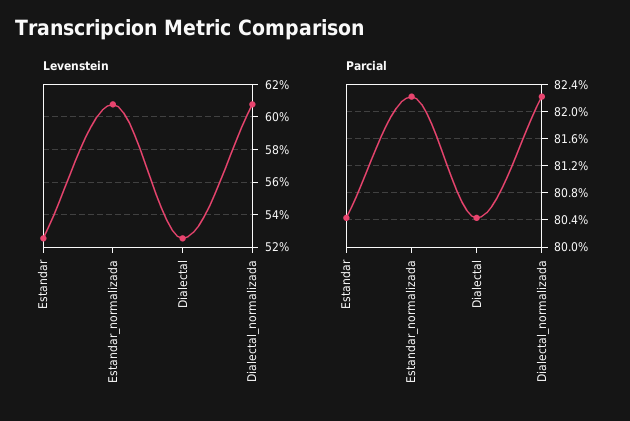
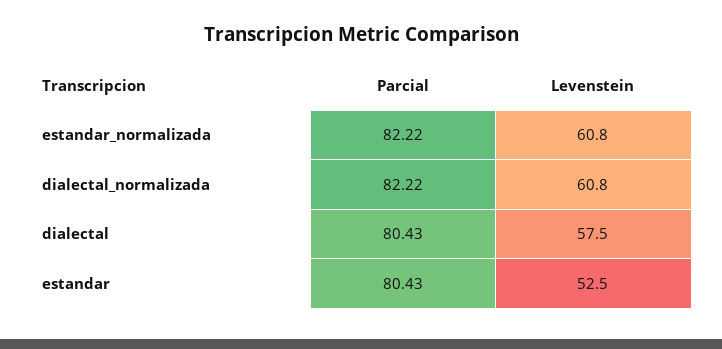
Levenstein, Dialectal: 52.5 -> 57.5

